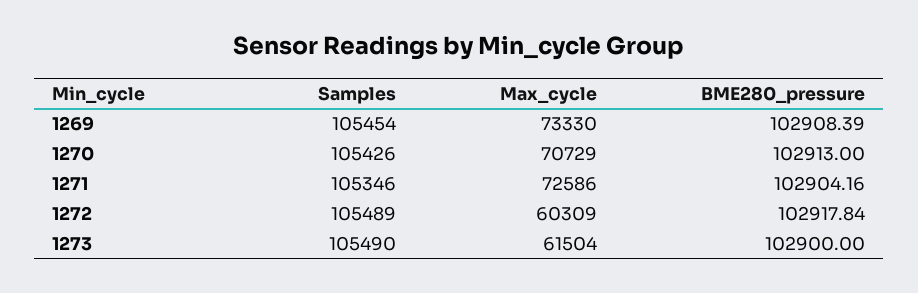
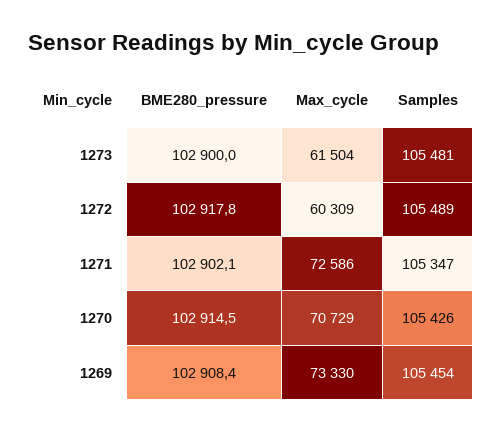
BME280_pressure, 1270: 102913 -> 102914.5
Samples, 1271: 105346 -> 105347
BME280_pressure, 1271: 102904.16 -> 102902.1
Samples, 1273: 105490 -> 105481

